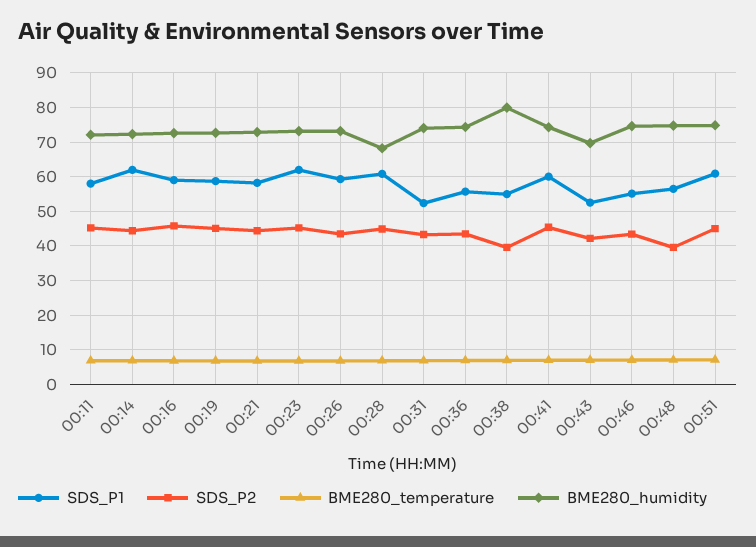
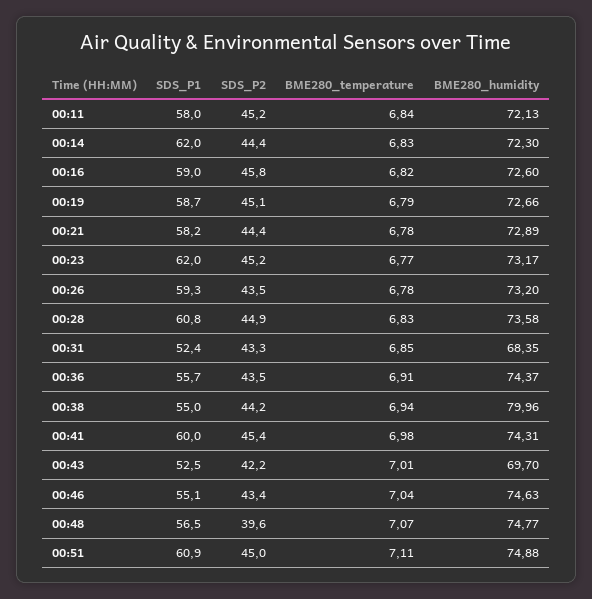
BME280_humidity, 00:28: 68 -> 73.58
BME280_humidity, 00:31: 74 -> 68.35
SDS_P2, 00:38: 40 -> 44.2

